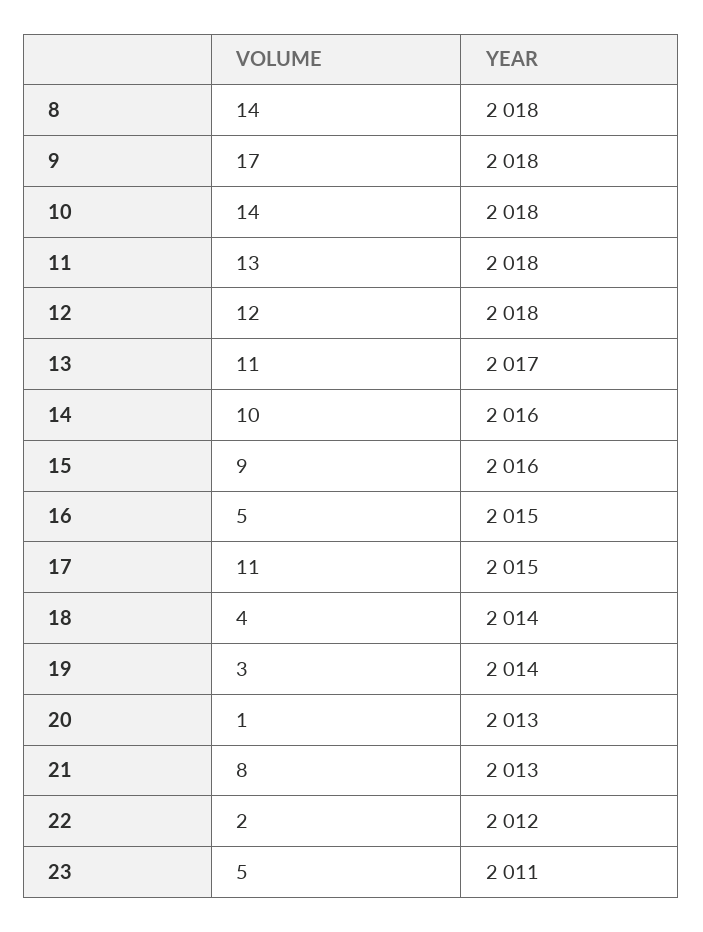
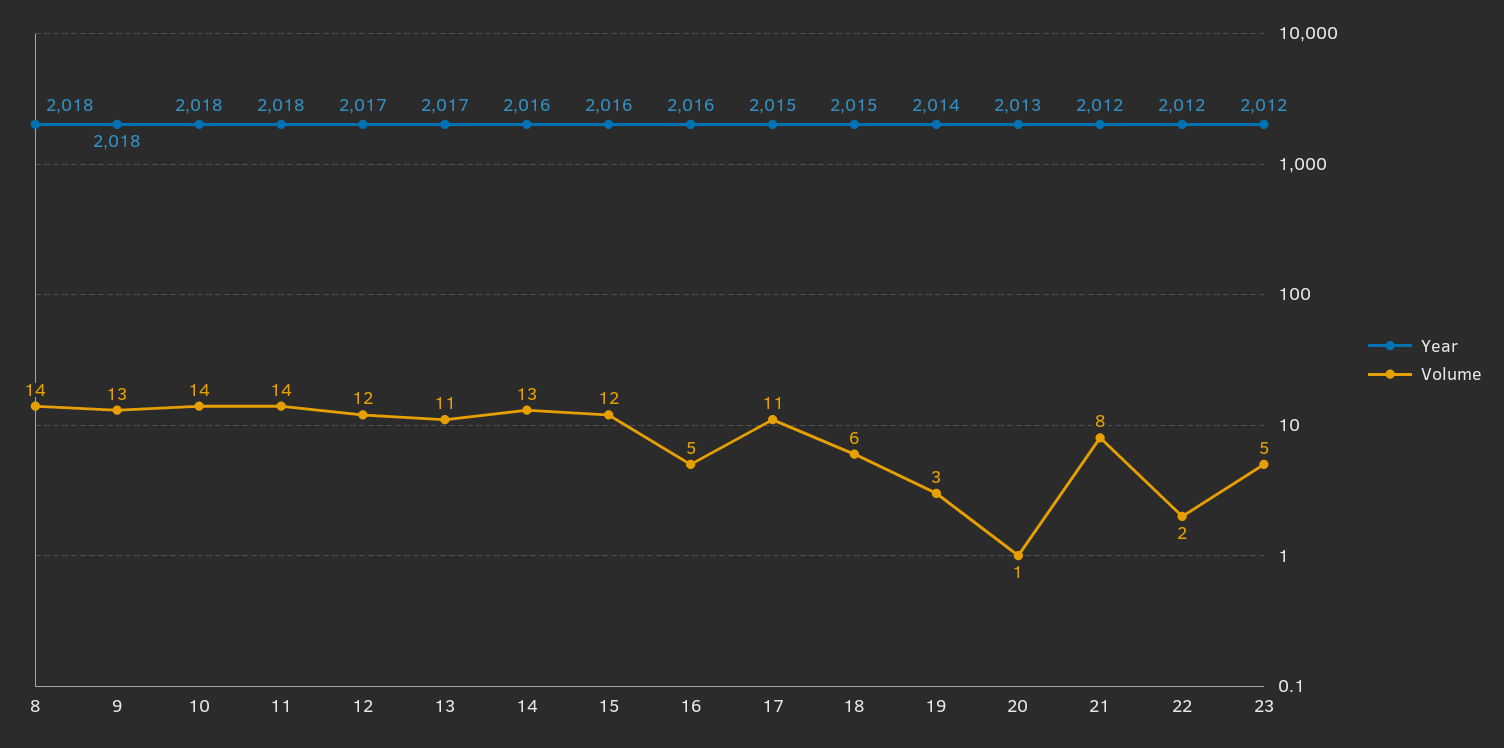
VOLUME, 9: 17 -> 13
VOLUME, 11: 13 -> 14
YEAR, 12: 2018 -> 2017
VOLUME, 14: 10 -> 13
VOLUME, 15: 9 -> 12
YEAR, 16: 2015 -> 2016
VOLUME, 18: 4 -> 6
YEAR, 18: 2014 -> 2015
YEAR, 21: 2013 -> 2012
YEAR, 23: 2011 -> 2012

